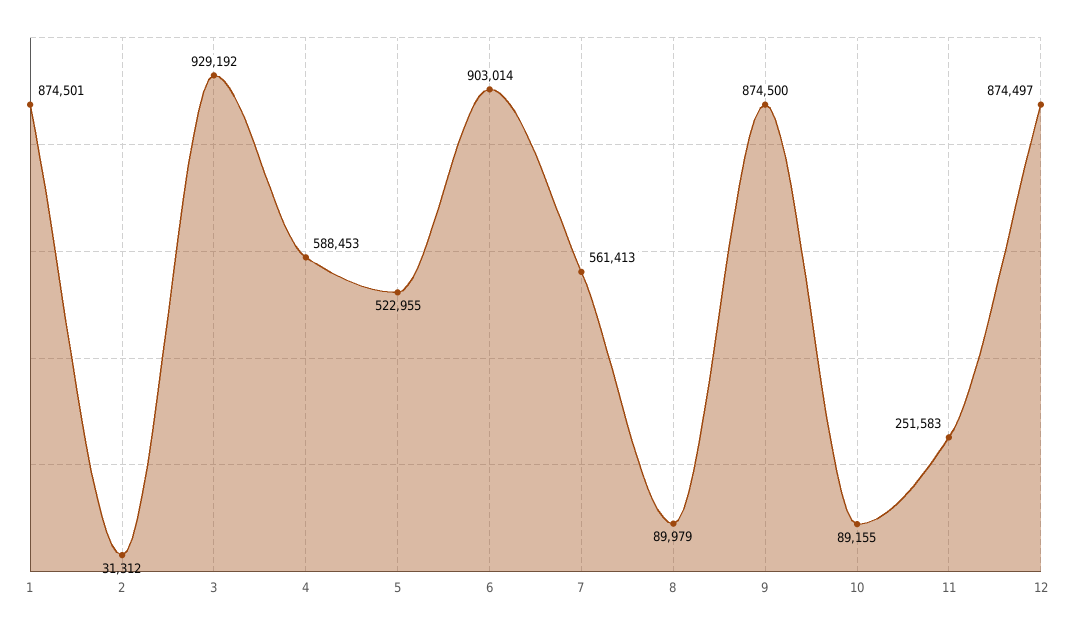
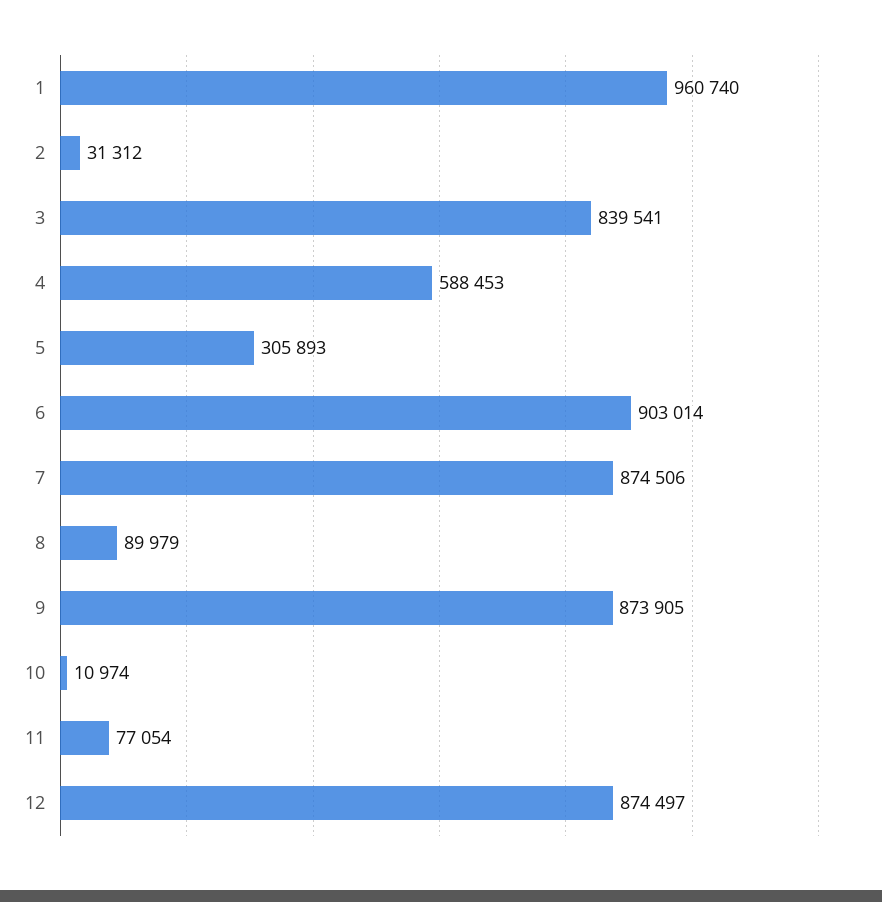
1: 874501 -> 960740
3: 929192 -> 839541
5: 522955 -> 305893
7: 561413 -> 874506
9: 874500 -> 873905
10: 89155 -> 10974
11: 251583 -> 77054

